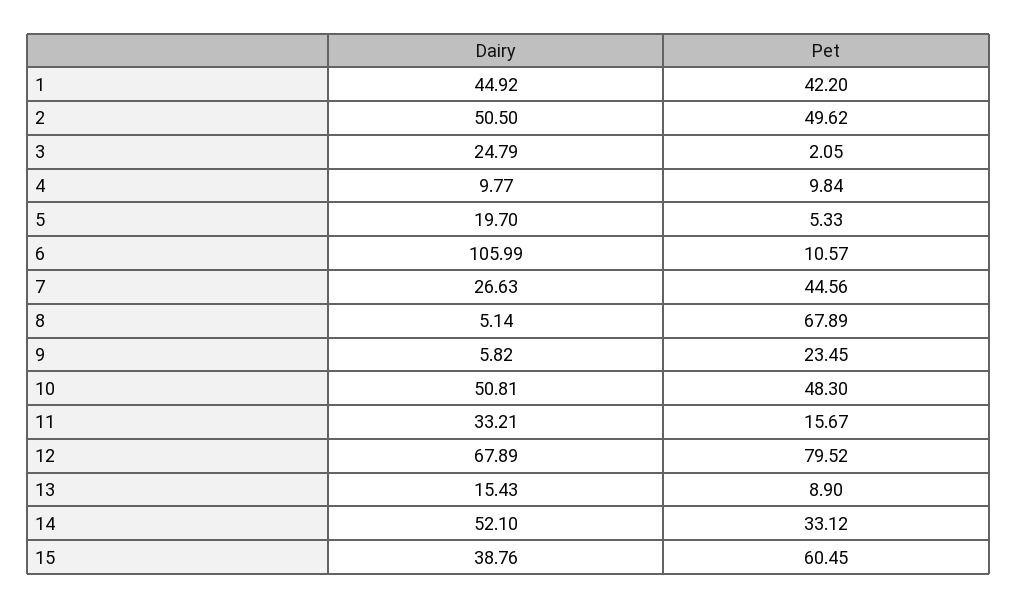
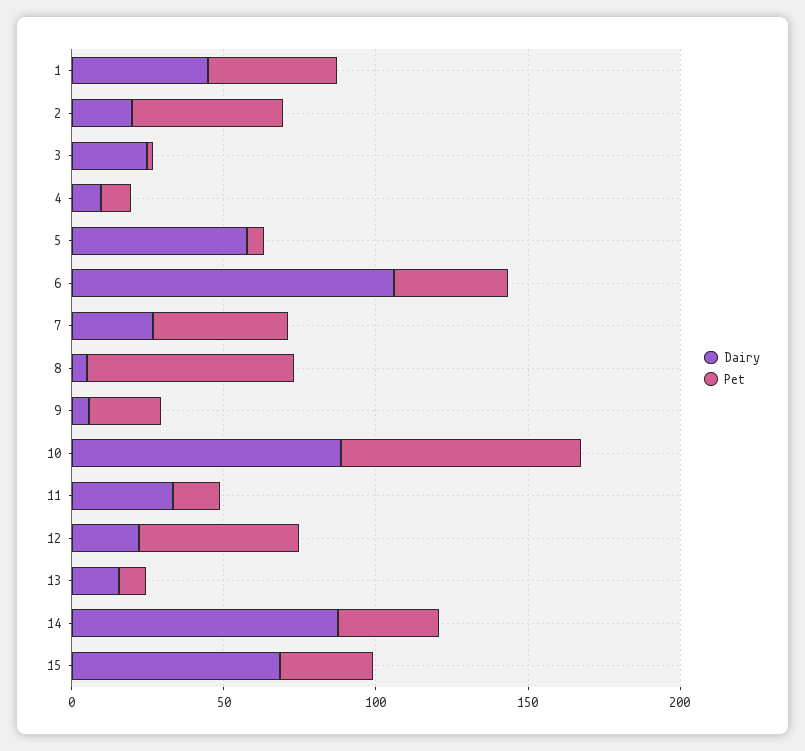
Dairy, 2: 50.5 -> 20
Dairy, 5: 19.7 -> 60
Pet, 6: 10.57 -> 40
Dairy, 10: 50.81 -> 90
Pet, 10: 48.3 -> 80
Dairy, 12: 67.89 -> 20
Pet, 12: 79.52 -> 50
Dairy, 14: 52.1 -> 90
Dairy, 15: 38.76 -> 70
Pet, 15: 60.45 -> 30

